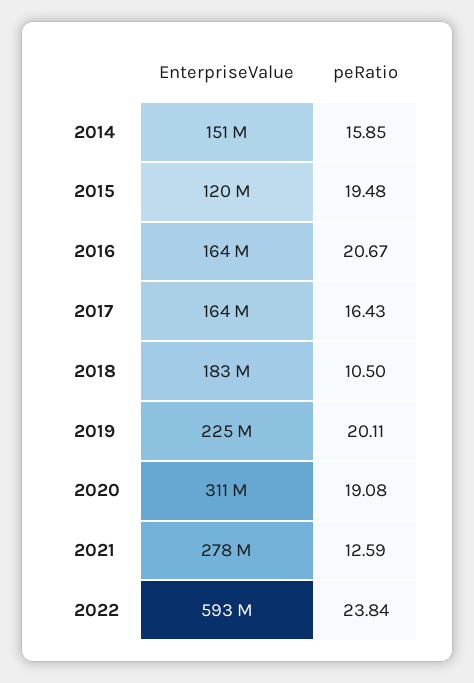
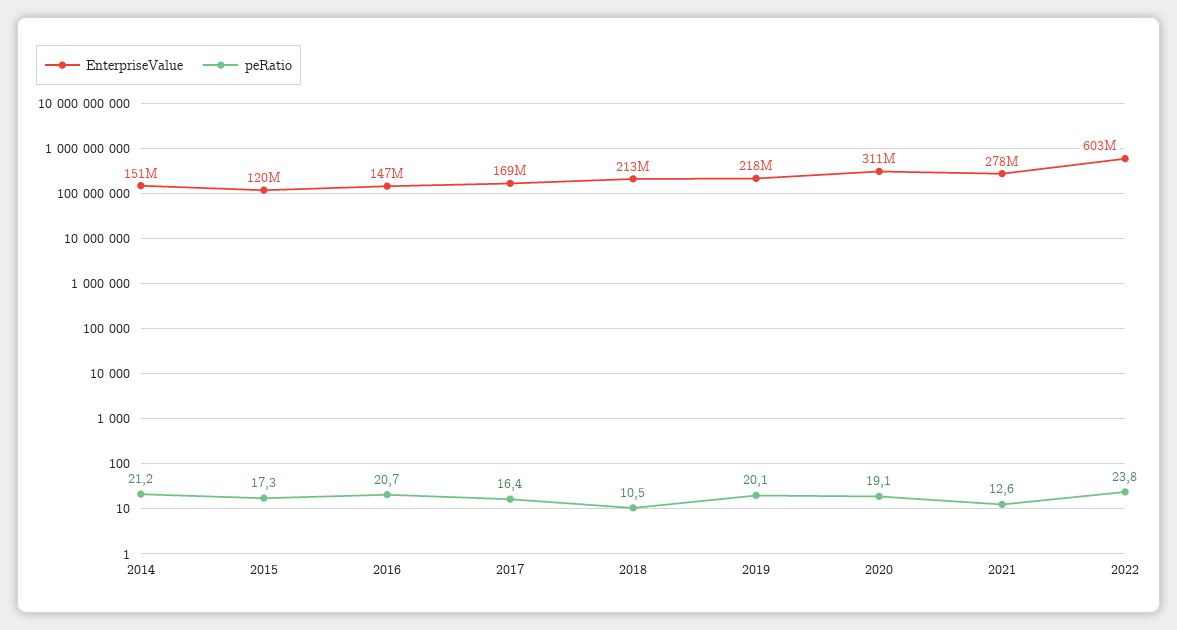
peRatio, 2014: 15.85 -> 21.2
peRatio, 2015: 19.48 -> 17.3
EnterpriseValue, 2016: 164000000 -> 147000000
EnterpriseValue, 2017: 164000000 -> 169000000
EnterpriseValue, 2018: 183000000 -> 213000000
EnterpriseValue, 2019: 225000000 -> 218000000
EnterpriseValue, 2022: 593000000 -> 603000000

